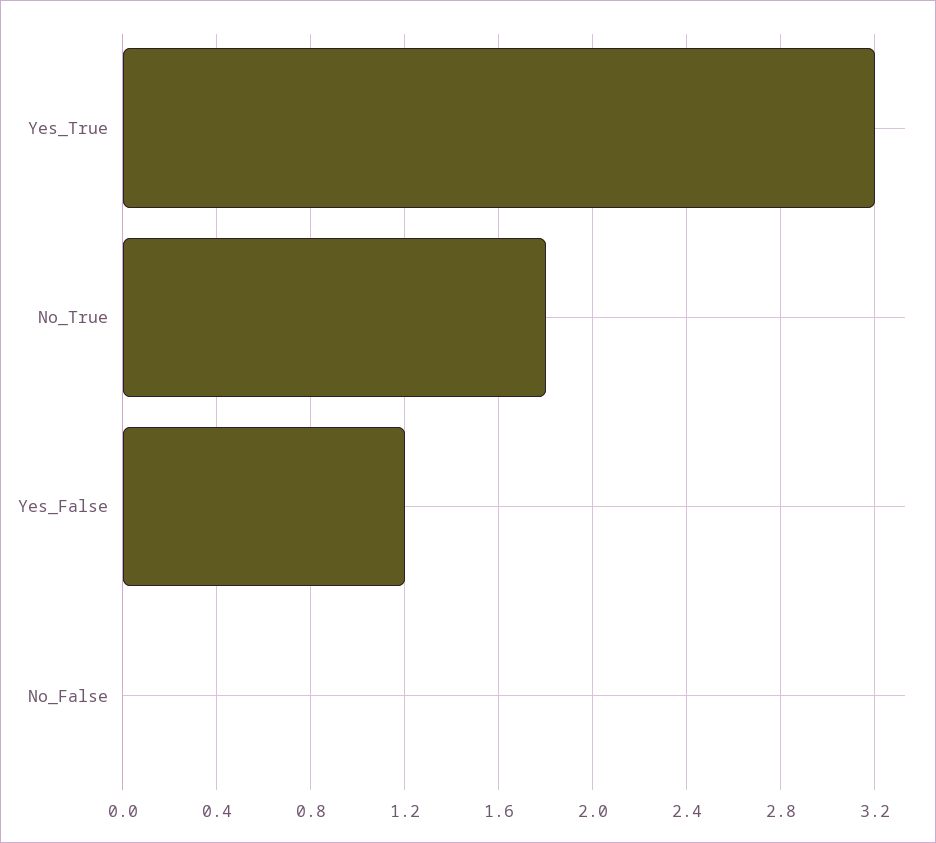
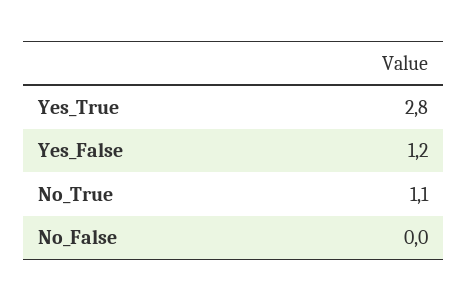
Yes_True: 3.2 -> 2.8
No_True: 1.8 -> 1.1

